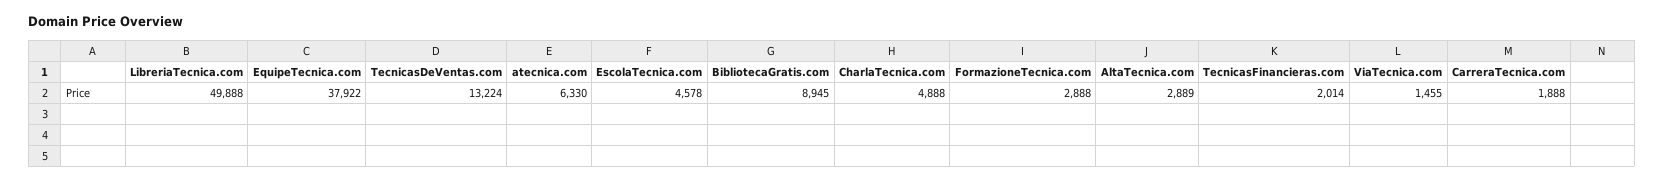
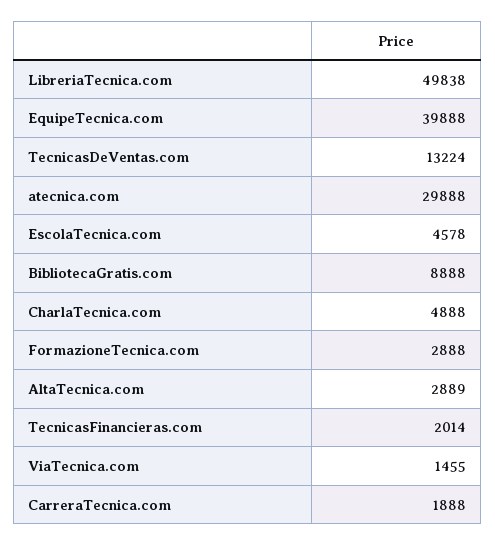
LibreriaTecnica.com: 49888 -> 49838
EquipeTecnica.com: 37922 -> 39888
atecnica.com: 6330 -> 29888
BibliotecaGratis.com: 8945 -> 8888

